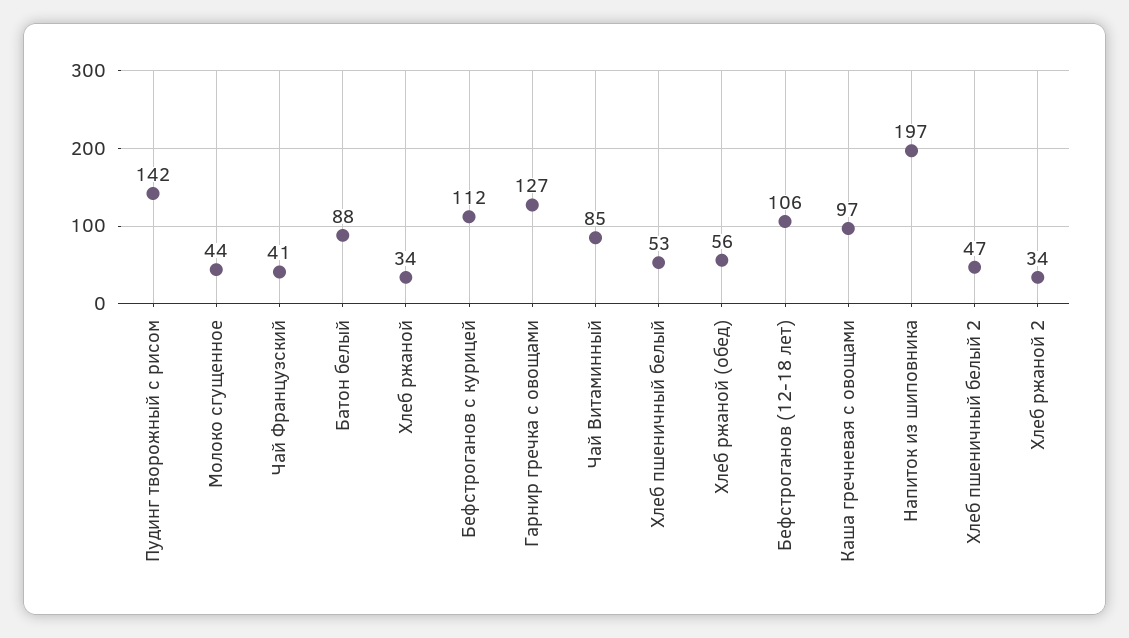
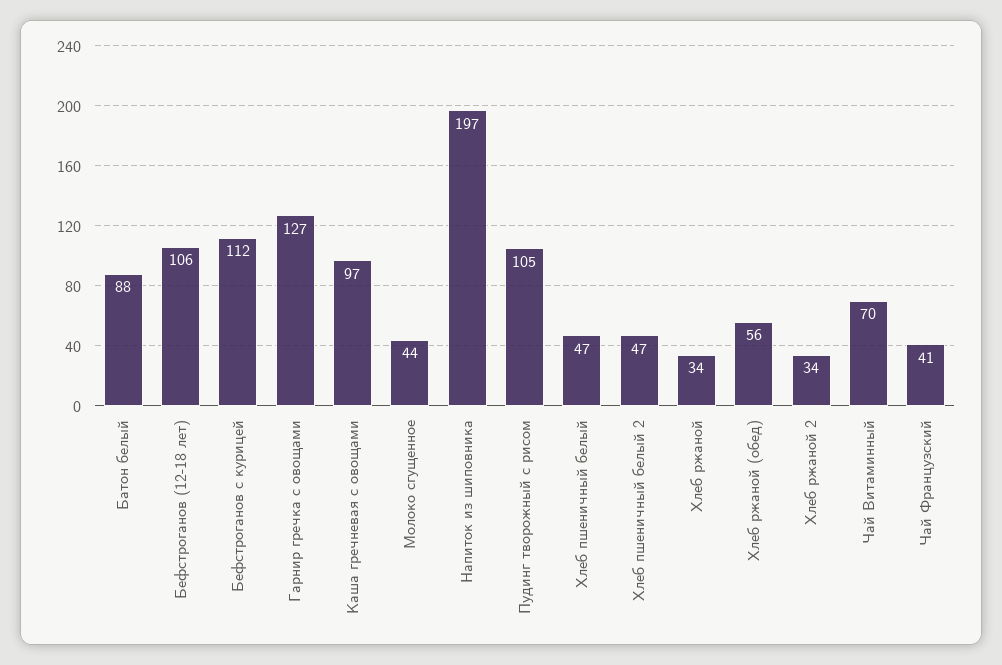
Пудинг творожный с рисом: 142 -> 105
Чай Витаминный: 85 -> 70
Хлеб пшеничный белый: 53 -> 47

